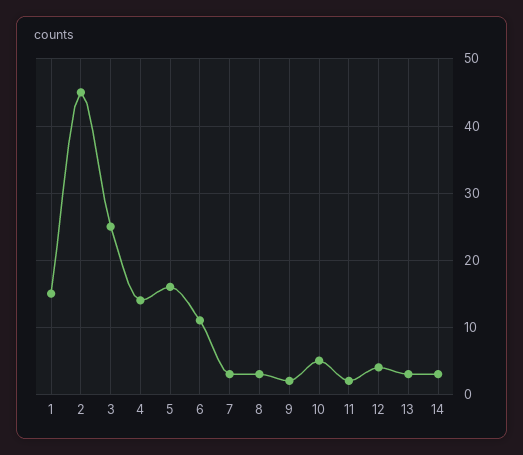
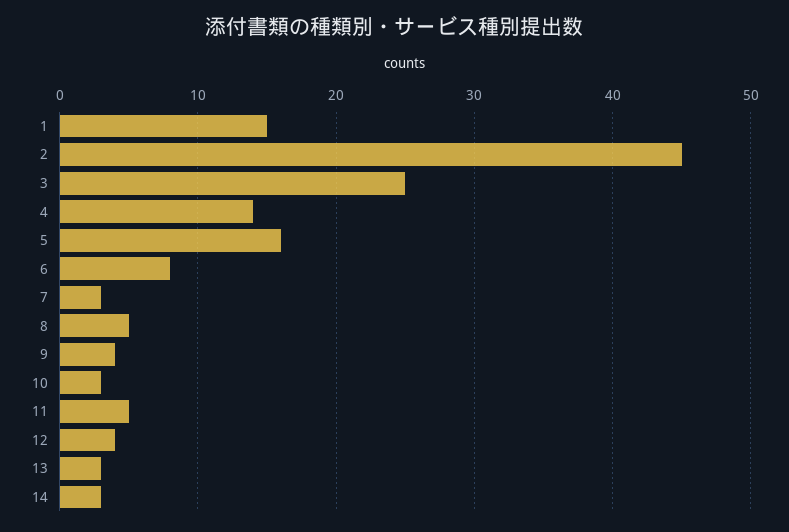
6: 11 -> 8
8: 3 -> 5
9: 2 -> 4
10: 5 -> 3
11: 2 -> 5

